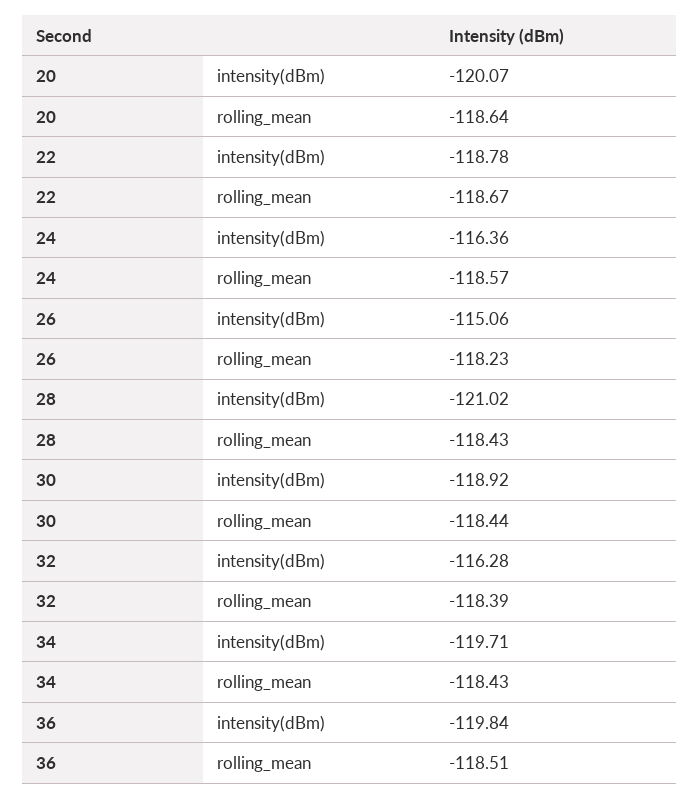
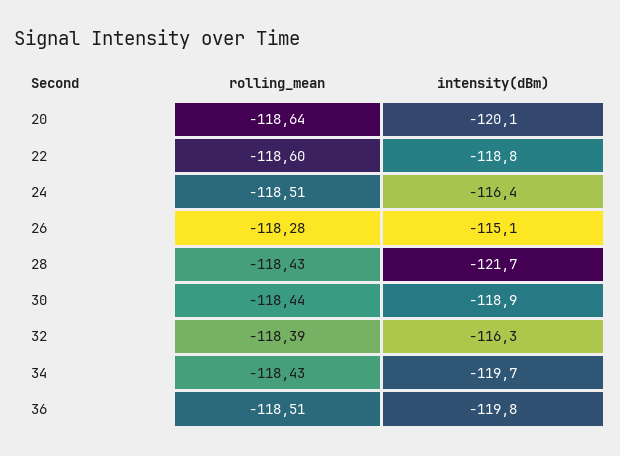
22, rolling_mean: -118.67 -> -118.6
24, rolling_mean: -118.57 -> -118.51
26, rolling_mean: -118.23 -> -118.28
28, intensity(dBm): -121.02 -> -121.7

